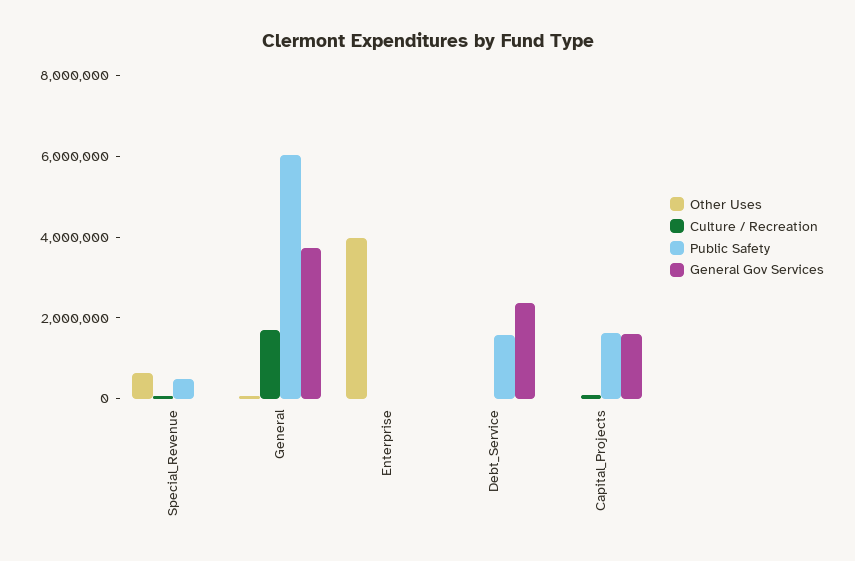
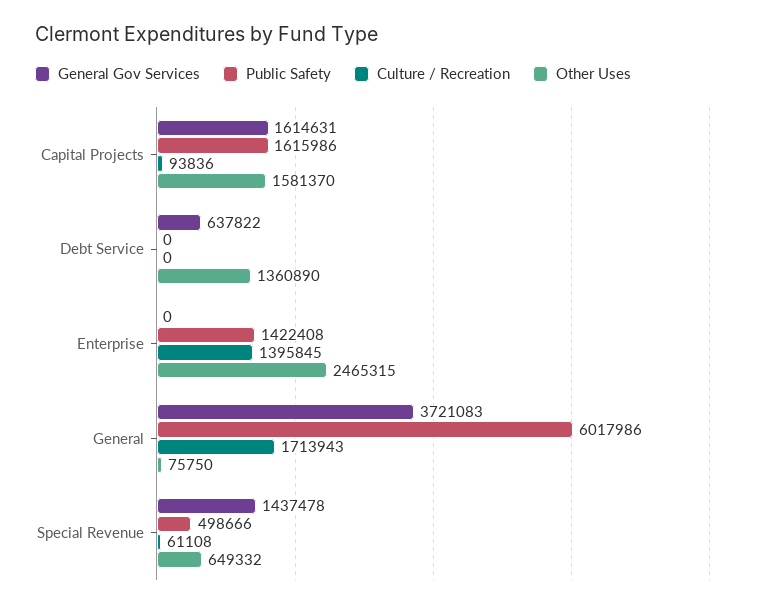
General Gov Services, Special_Revenue: 0 -> 1437478
Other Uses, Enterprise: 4000000 -> 2465315
Culture / Recreation, Enterprise: 0 -> 1395845
Public Safety, Enterprise: 0 -> 1422408
Other Uses, Debt_Service: 0 -> 1360890
Public Safety, Debt_Service: 1500000 -> 0
General Gov Services, Debt_Service: 2500000 -> 637822
Other Uses, Capital_Projects: 0 -> 1581370

